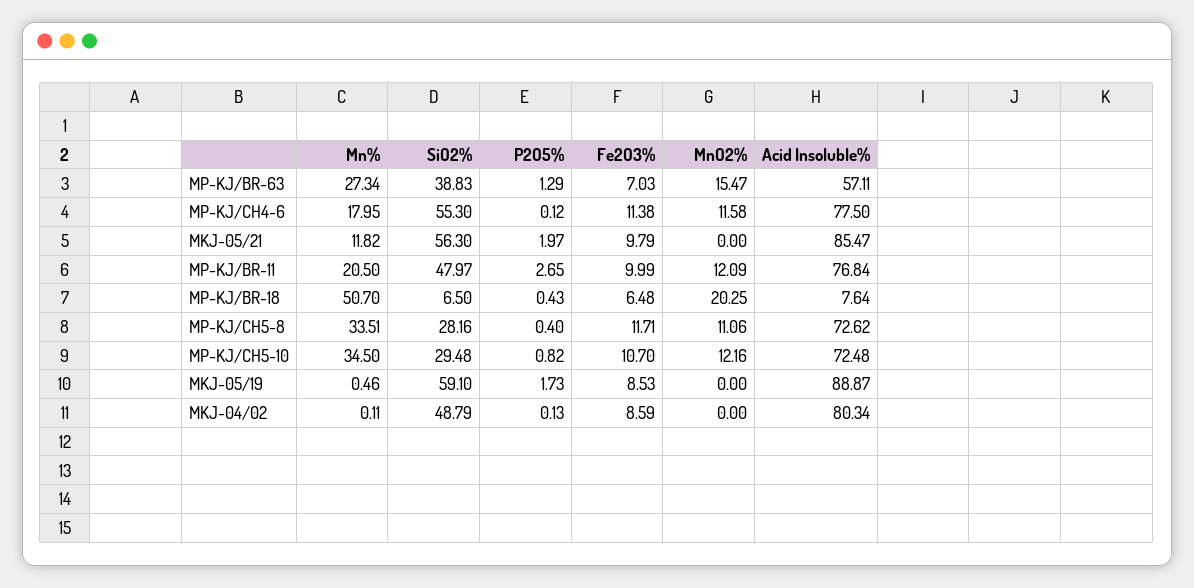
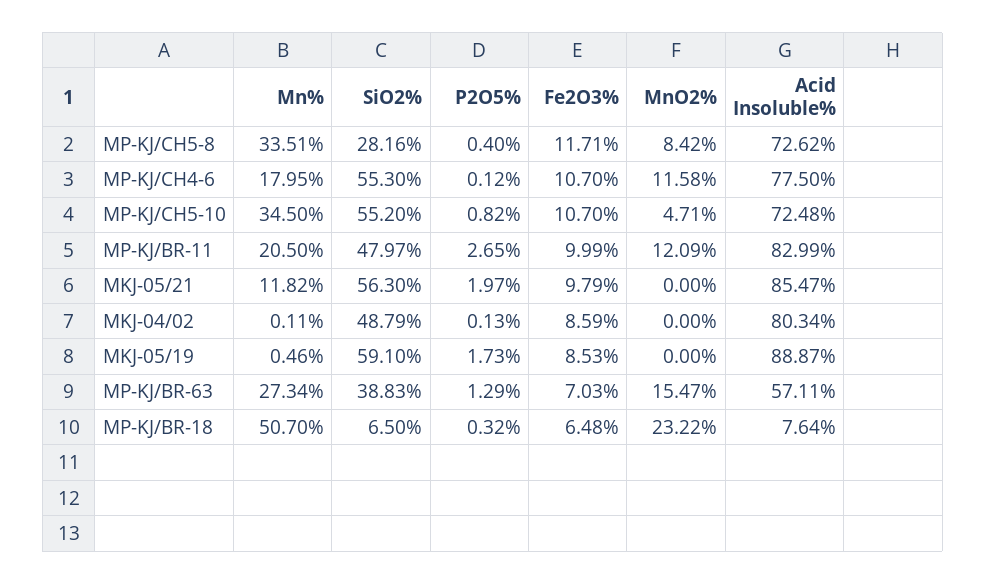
Fe2O3%, MP-KJ/CH4-6: 11.38 -> 10.7
Acid Insoluble%, MP-KJ/BR-11: 76.84 -> 82.99
P2O5%, MP-KJ/BR-18: 0.43 -> 0.32
MnO2%, MP-KJ/BR-18: 20.25 -> 23.22
MnO2%, MP-KJ/CH5-8: 11.06 -> 8.42
SiO2%, MP-KJ/CH5-10: 29.48 -> 55.2
MnO2%, MP-KJ/CH5-10: 12.16 -> 4.71

